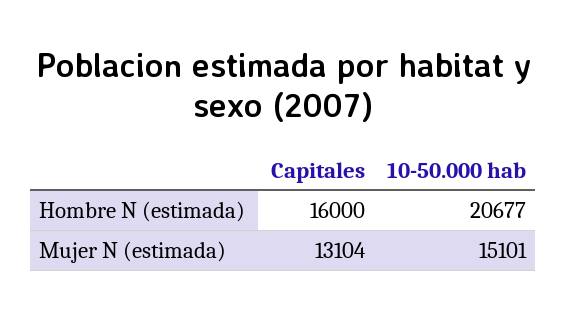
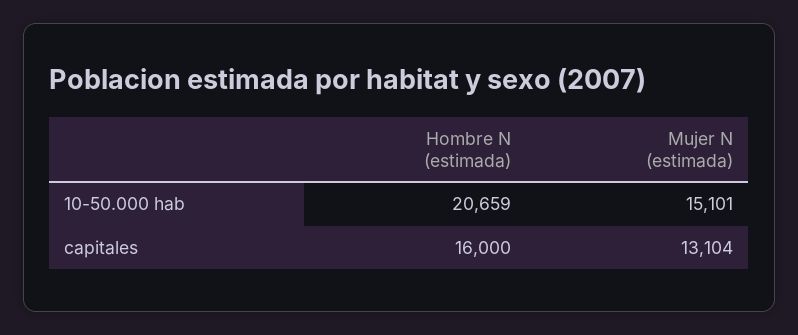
10-50.000 hab, Hombre N (estimada): 20677 -> 20659

